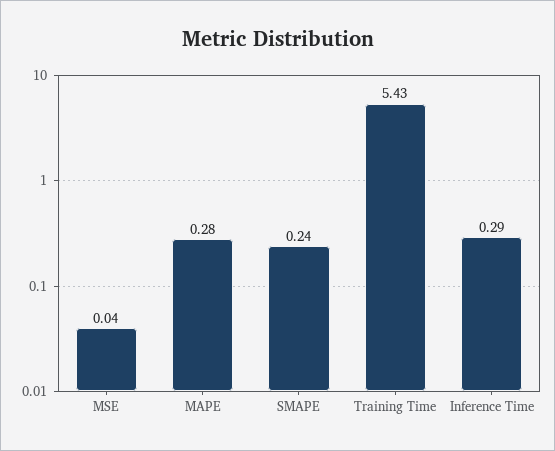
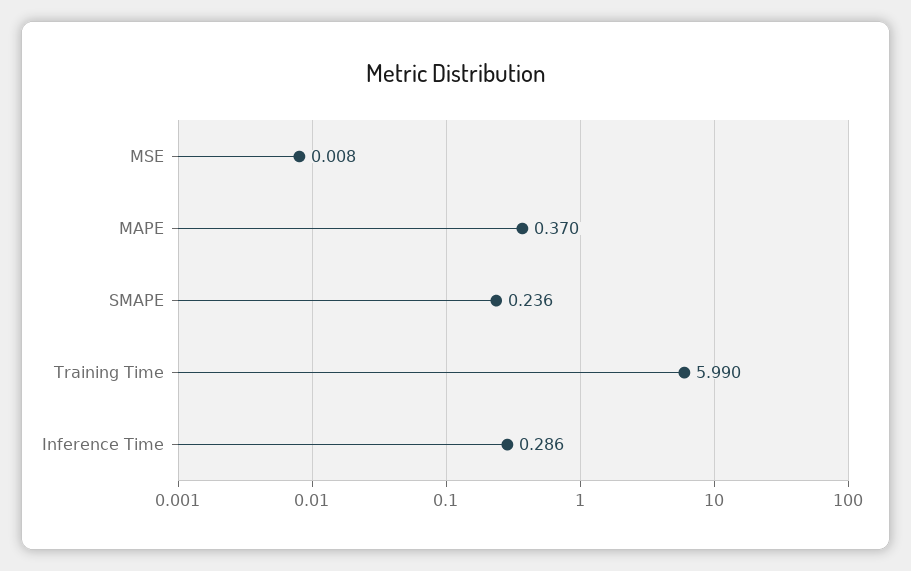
MSE: 0.04 -> 0.008
MAPE: 0.28 -> 0.37
Training Time: 5.43 -> 5.99

